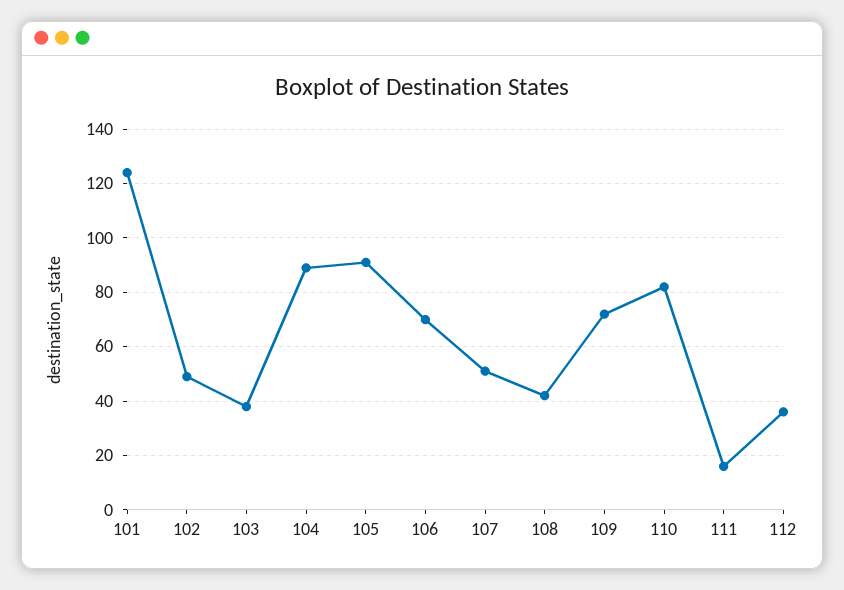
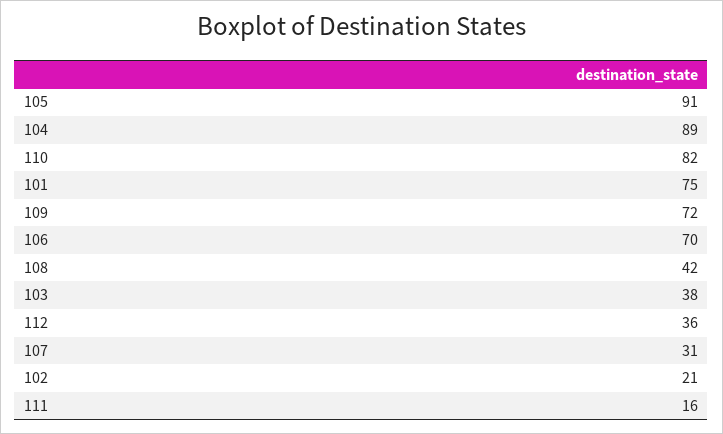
101: 125 -> 75
102: 50 -> 21
107: 50 -> 31

